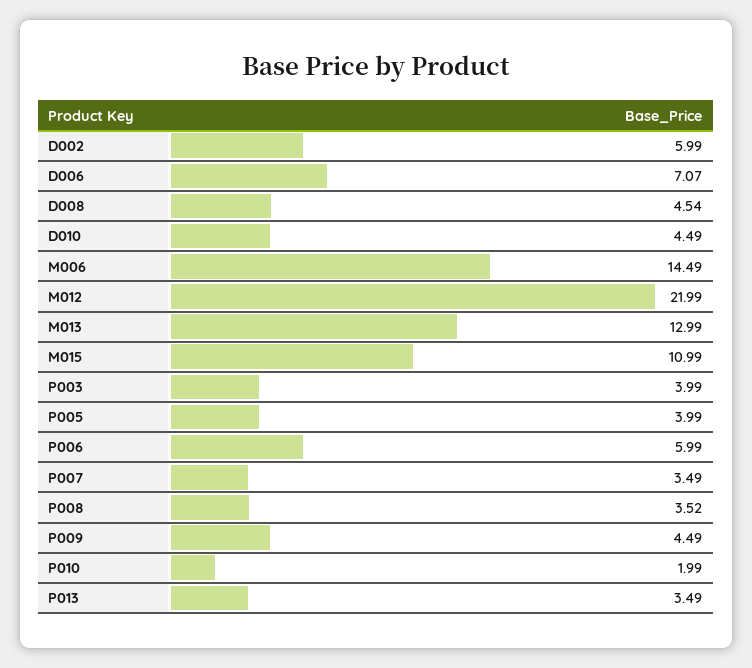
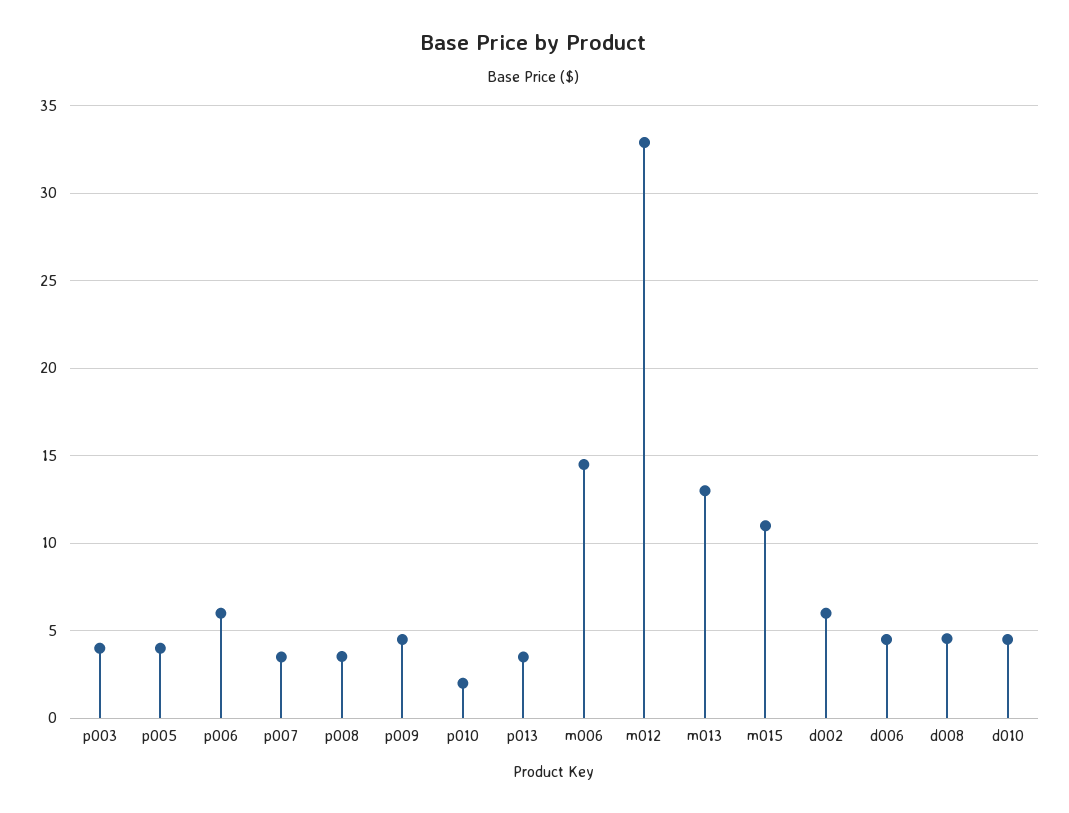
D006: 7.07 -> 4.5
M012: 21.99 -> 33

